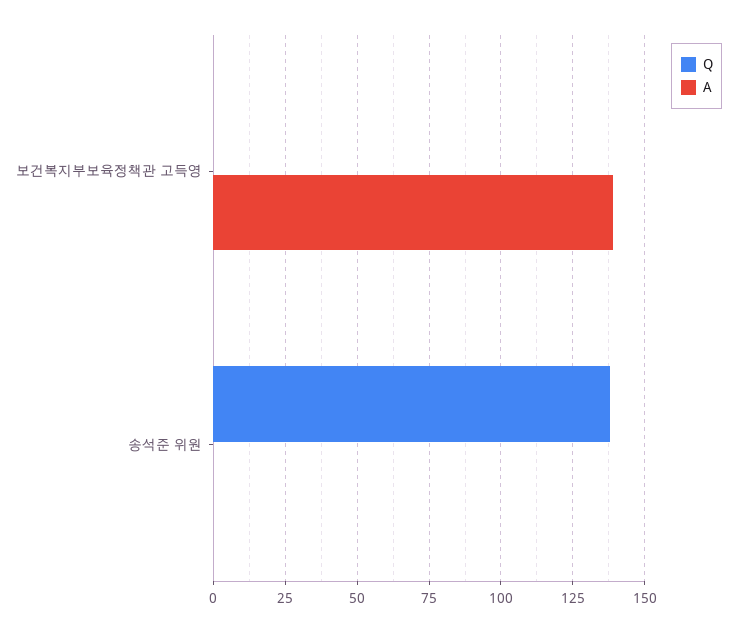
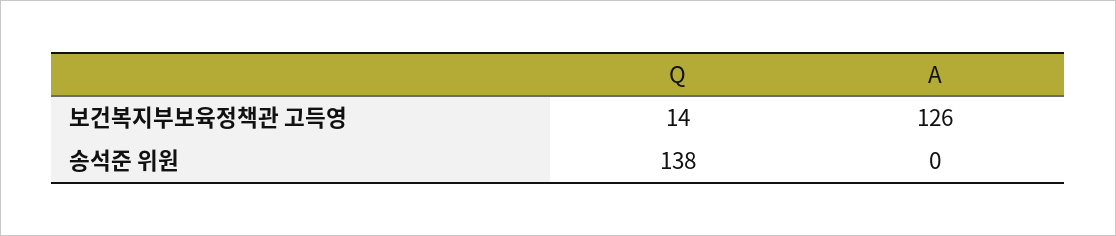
Q, 보건복지부보육정책관 고득영: 0 -> 14
A, 보건복지부보육정책관 고득영: 140 -> 126

